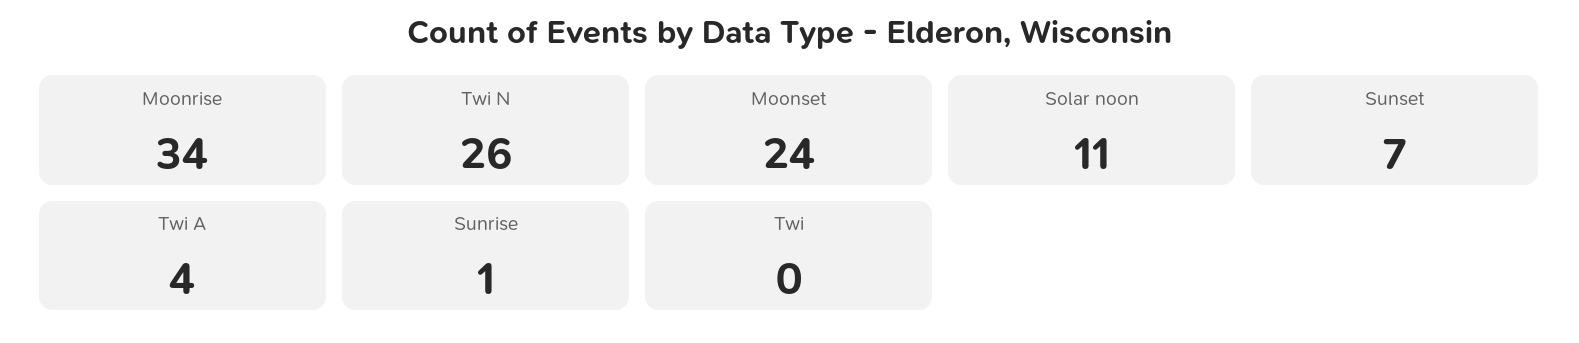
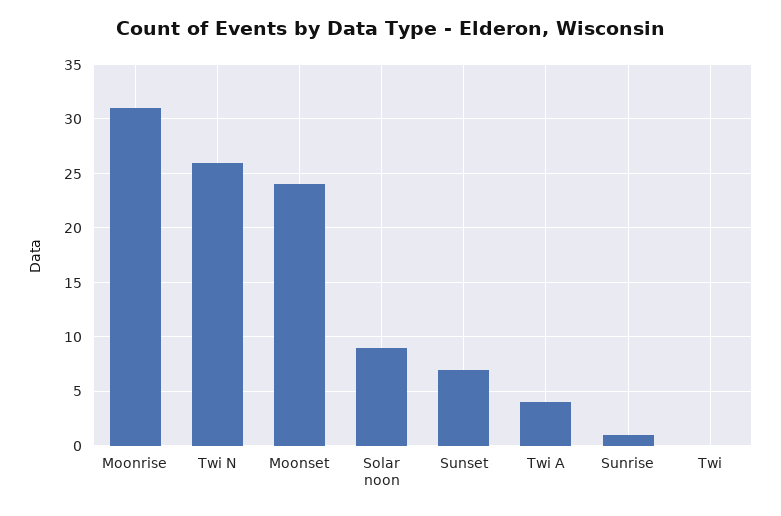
Moonrise: 34 -> 31
Solar noon: 11 -> 9

